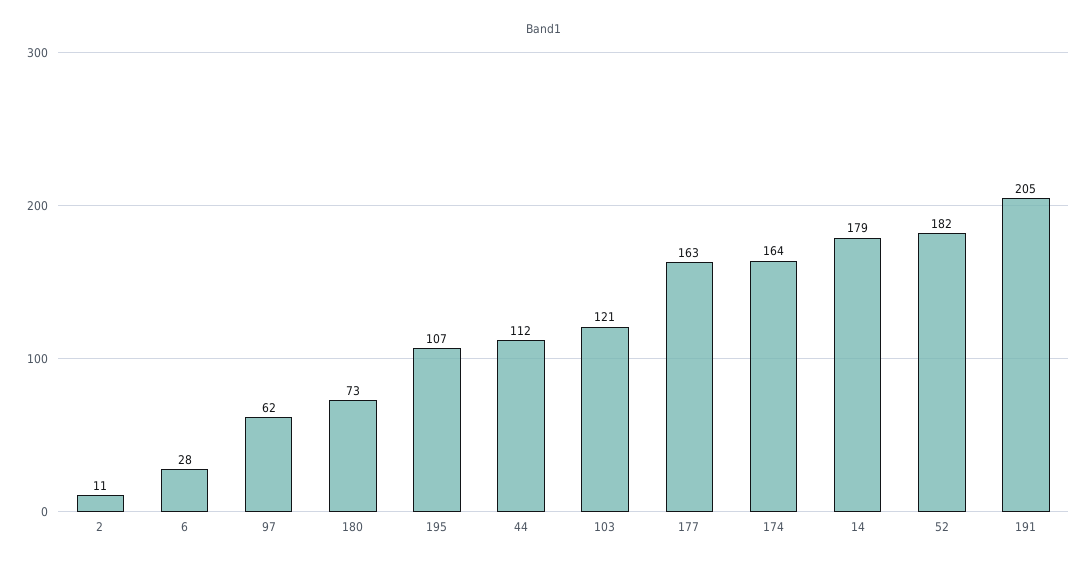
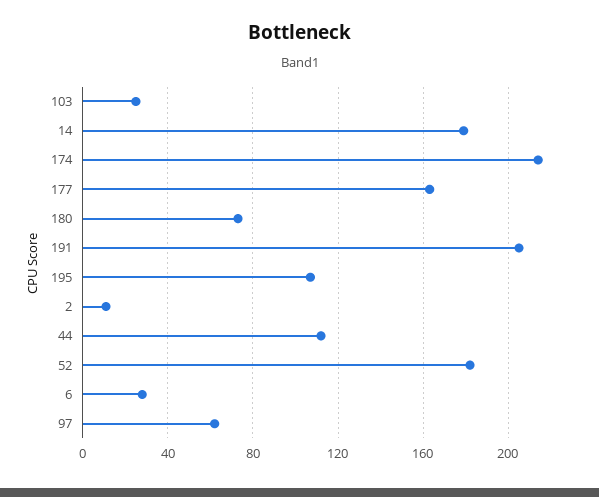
103: 121 -> 25
174: 164 -> 215

